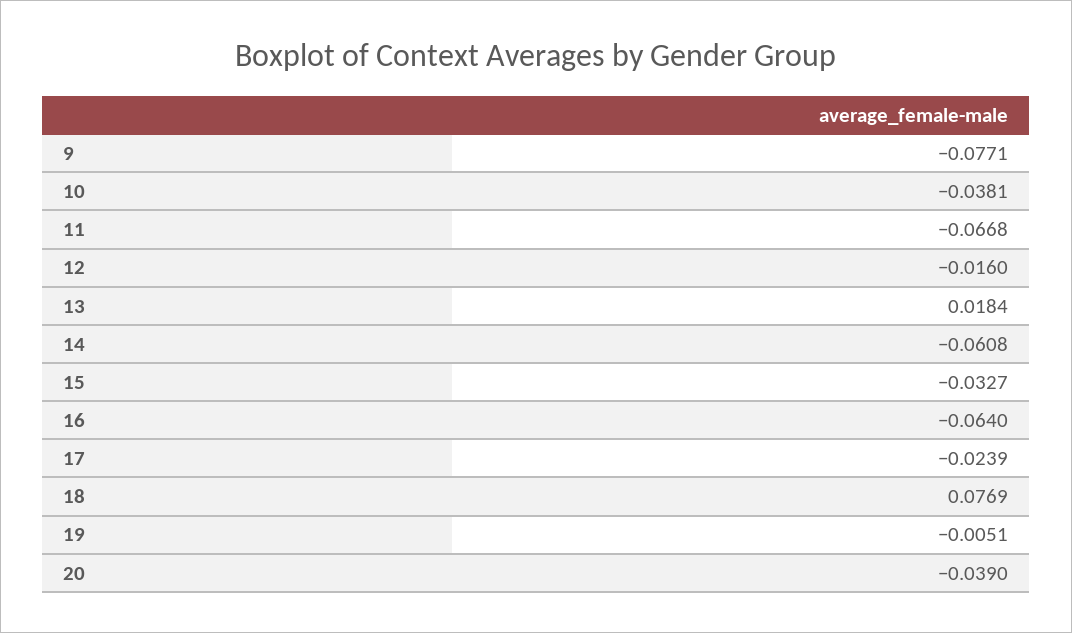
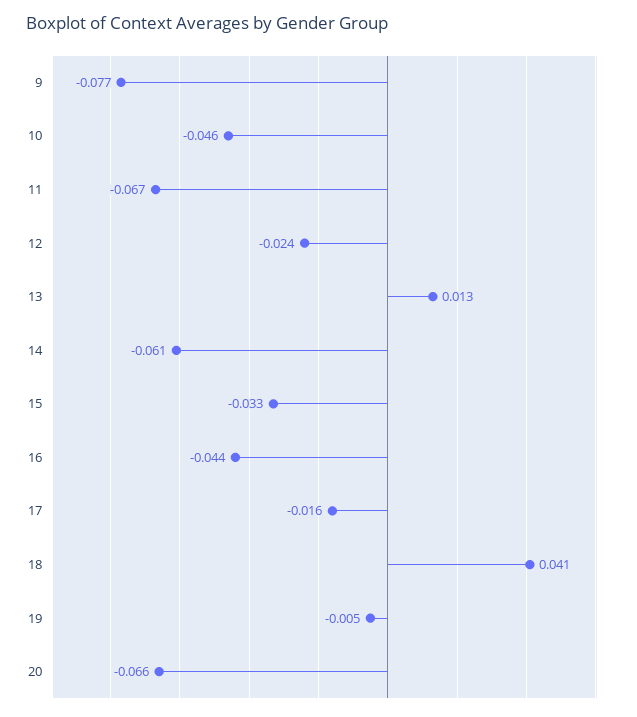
10: -0.0381 -> -0.046
12: -0.016 -> -0.024
13: 0.0184 -> 0.013
16: -0.064 -> -0.044
17: -0.0239 -> -0.016
18: 0.0769 -> 0.041
20: -0.039 -> -0.066

